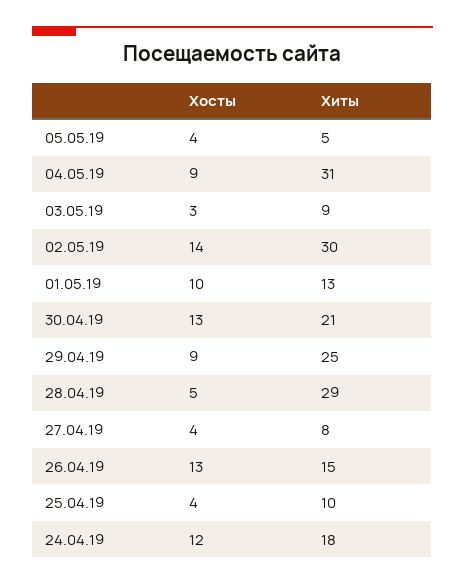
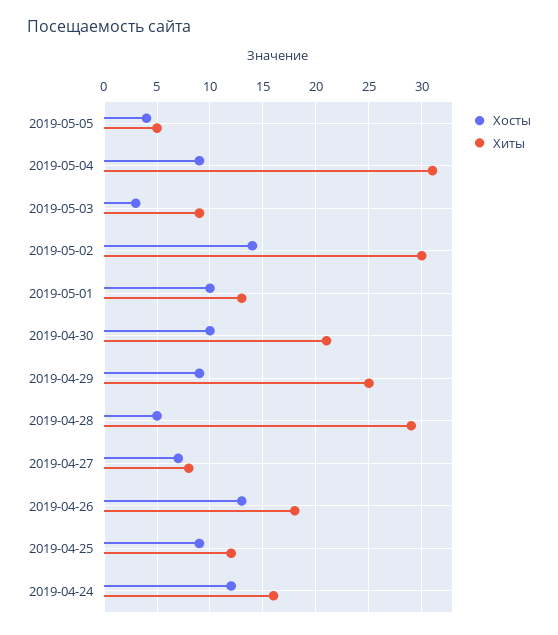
Хосты, 30.04.19: 13 -> 10
Хосты, 27.04.19: 4 -> 7
Хиты, 26.04.19: 15 -> 18
Хосты, 25.04.19: 4 -> 9
Хиты, 25.04.19: 10 -> 12
Хиты, 24.04.19: 18 -> 16

